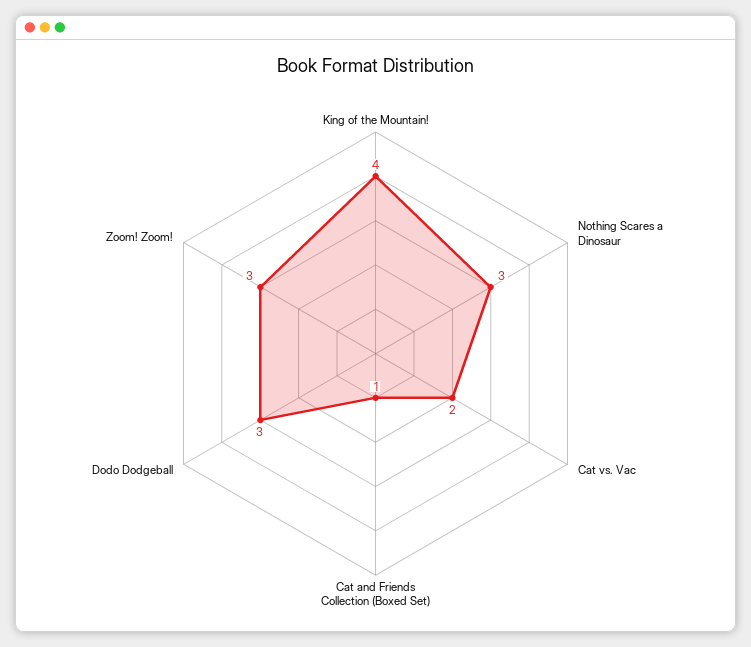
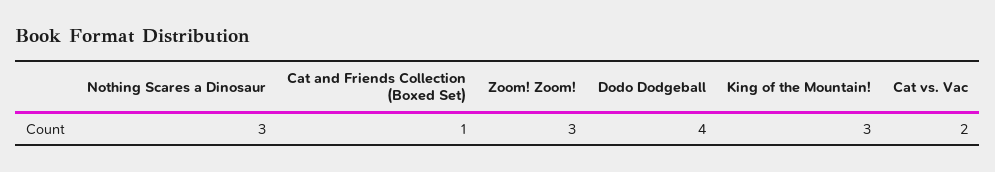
King of the Mountain!: 4 -> 3
Dodo Dodgeball: 3 -> 4

